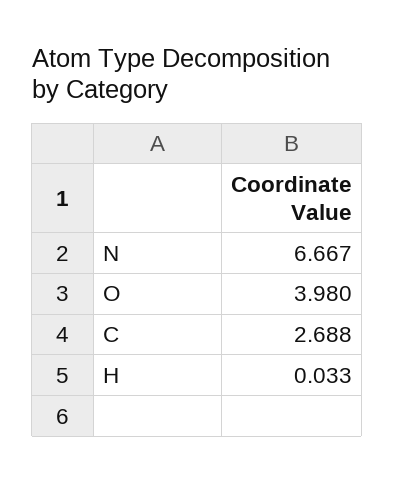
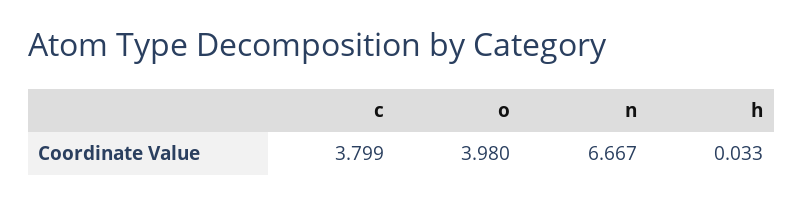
C: 2.688 -> 3.799

